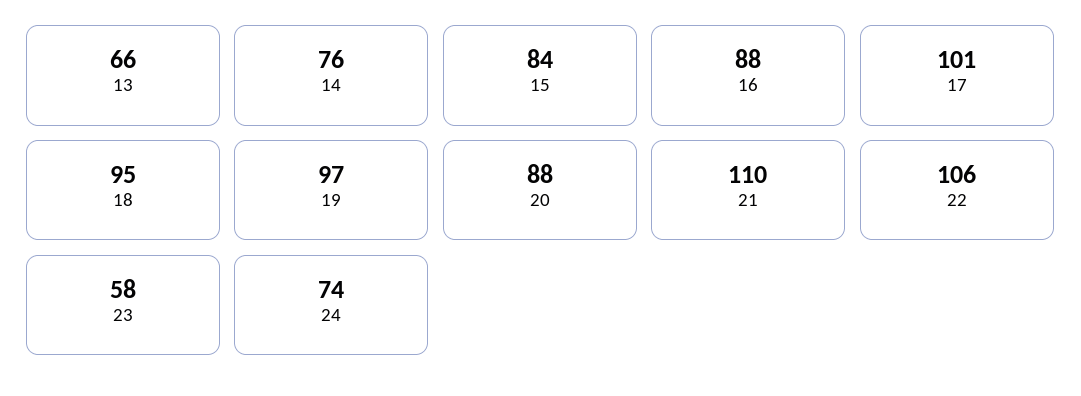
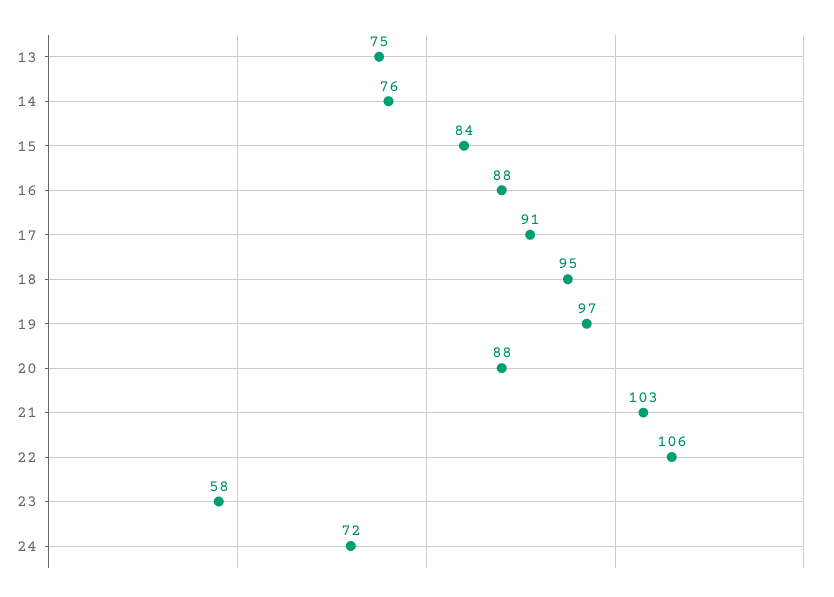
13: 66 -> 75
17: 101 -> 91
21: 110 -> 103
24: 74 -> 72

